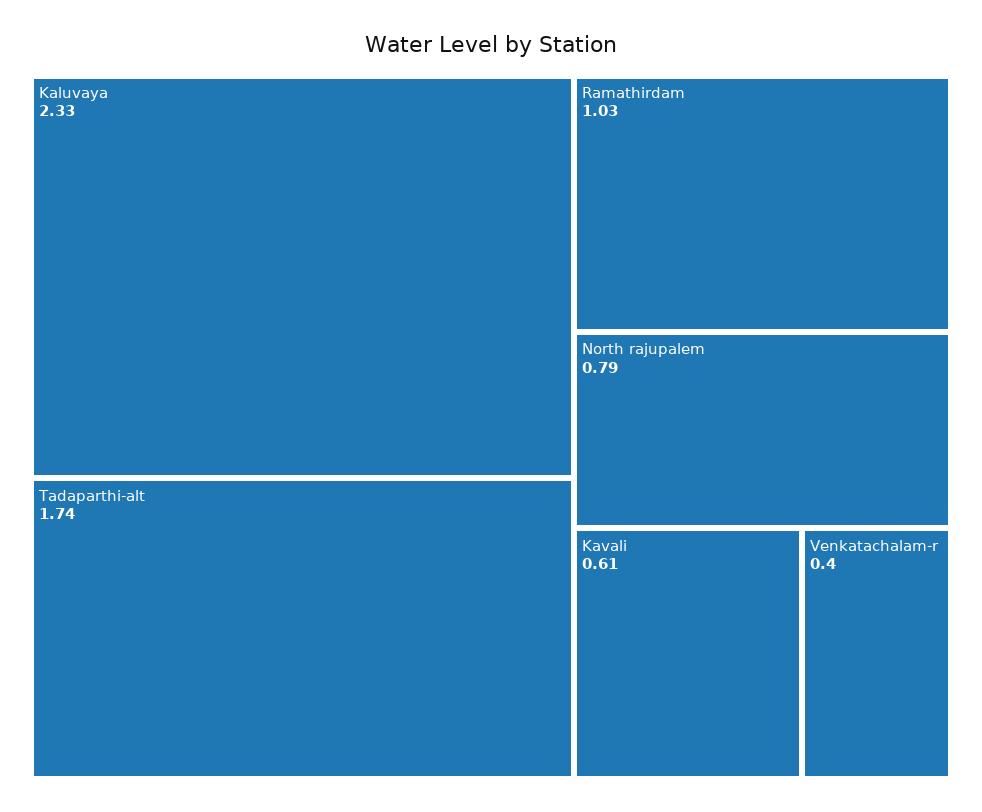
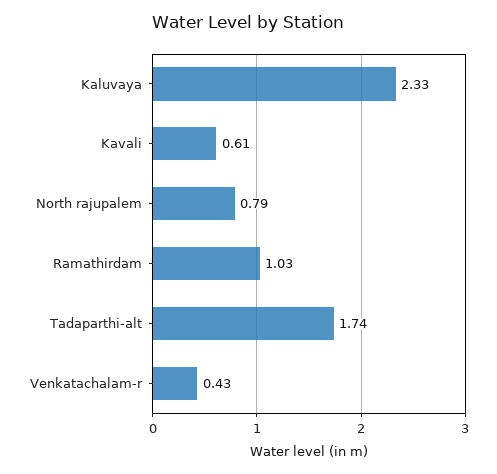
Venkatachalam-r: 0.4 -> 0.43

